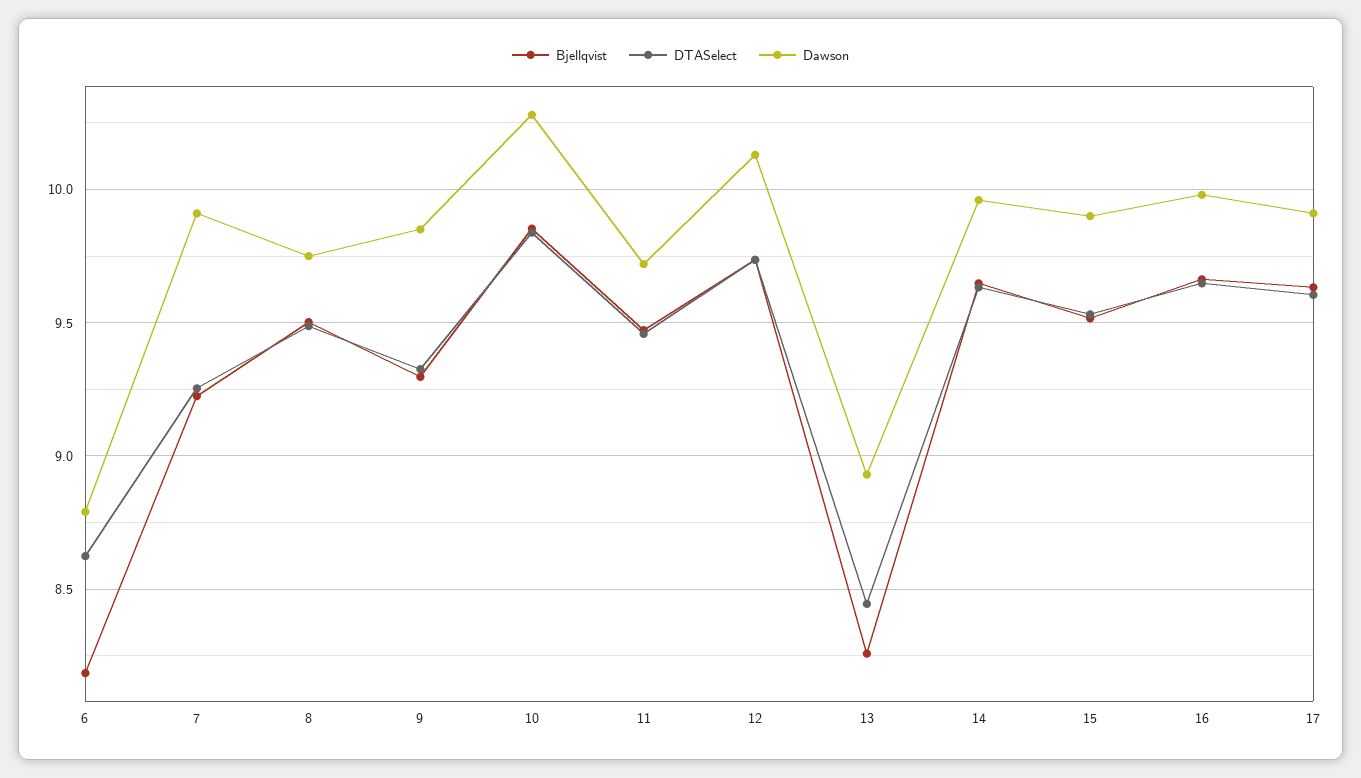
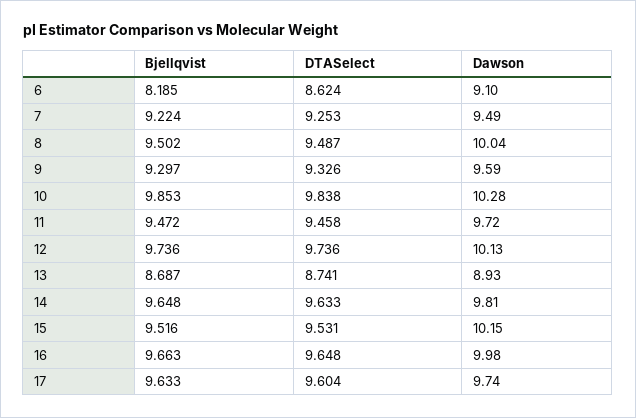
Dawson, 6: 8.8 -> 9.1
Dawson, 7: 9.9 -> 9.49
Dawson, 8: 9.75 -> 10.04
Dawson, 9: 9.85 -> 9.59
Bjellqvist, 13: 8.25 -> 8.687
DTASelect, 13: 8.45 -> 8.741
Dawson, 14: 9.95 -> 9.81
Dawson, 15: 9.9 -> 10.15
Dawson, 17: 9.9 -> 9.74

